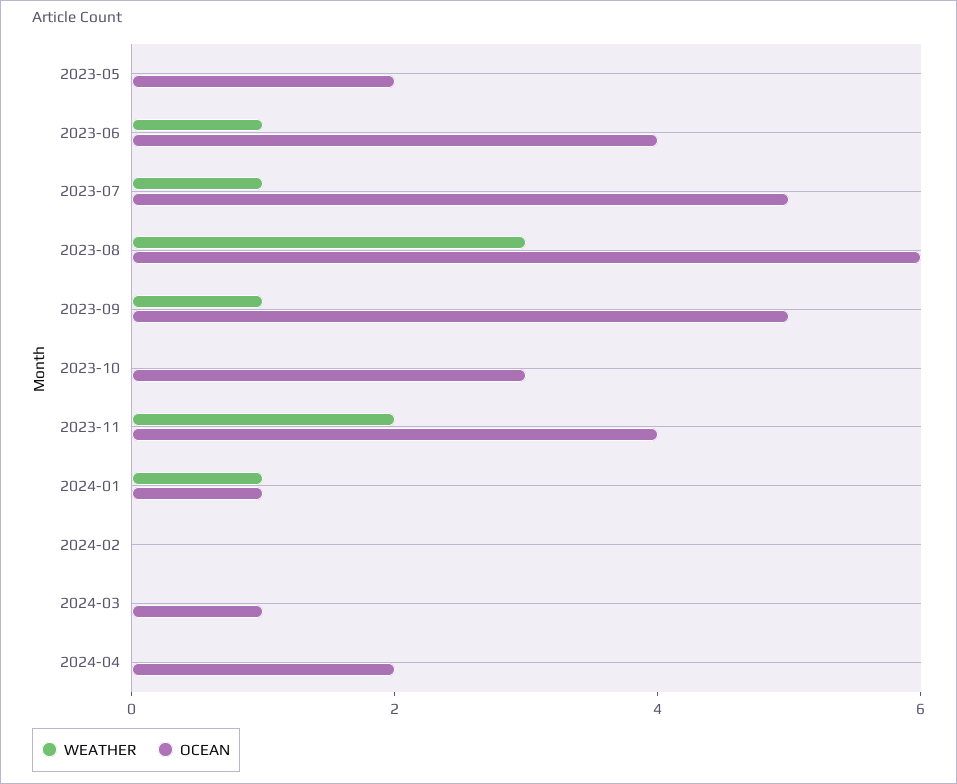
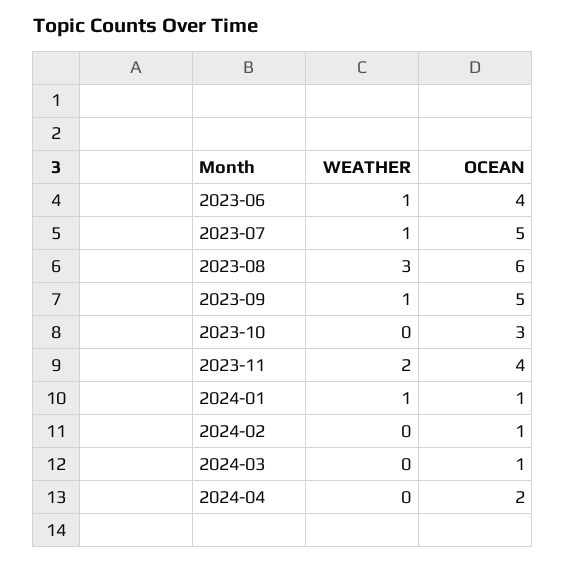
WEATHER, 2023-05: 0 -> none
OCEAN, 2023-05: 2 -> none
OCEAN, 2024-02: 0 -> 1

